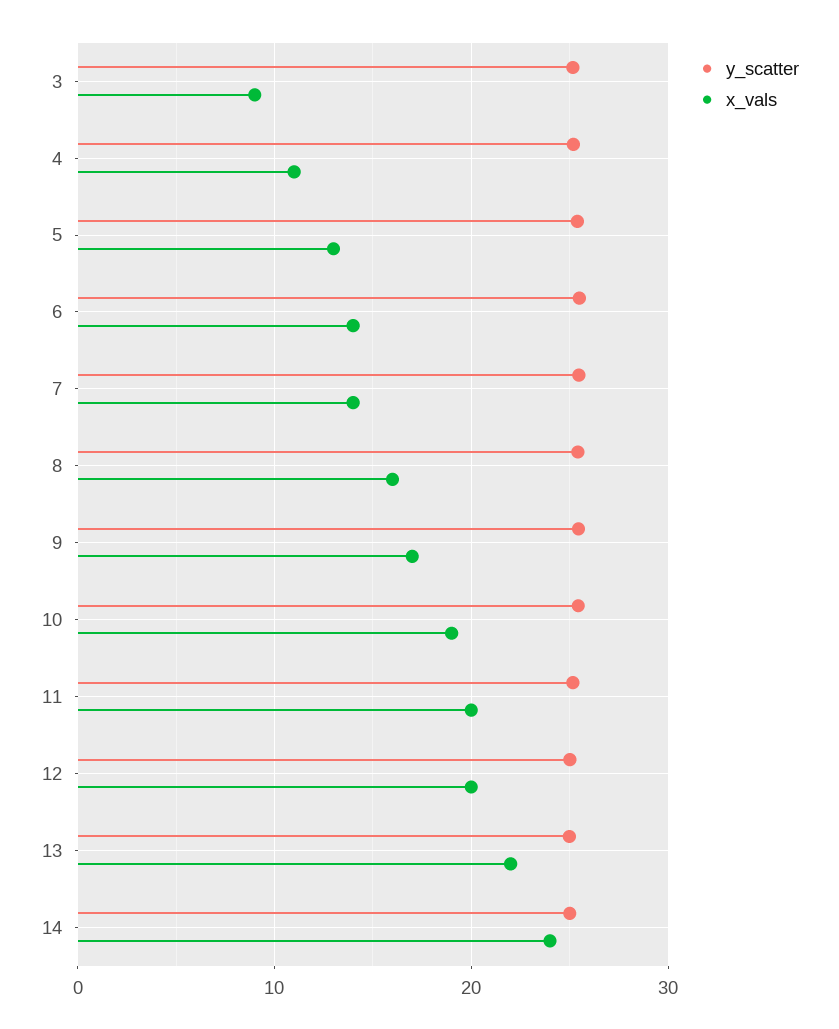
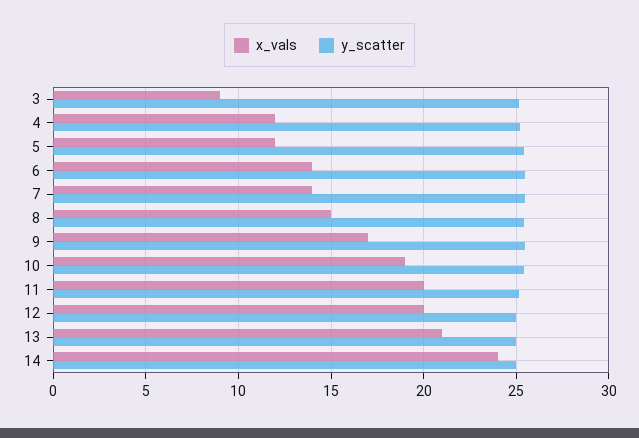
x_vals, 4: 11 -> 12
x_vals, 5: 13 -> 12
x_vals, 8: 16 -> 15
x_vals, 13: 22 -> 21

